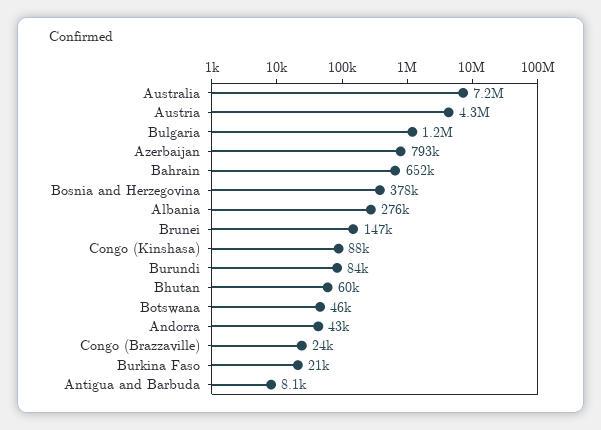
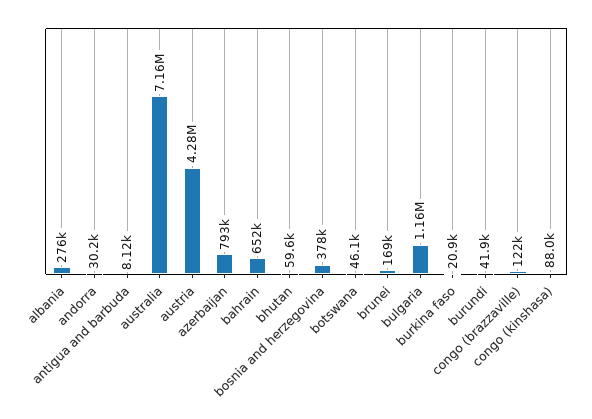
Brunei: 147000 -> 169000
Burundi: 84000 -> 41900
Andorra: 43000 -> 30200
Congo (Brazzaville): 24000 -> 122000

